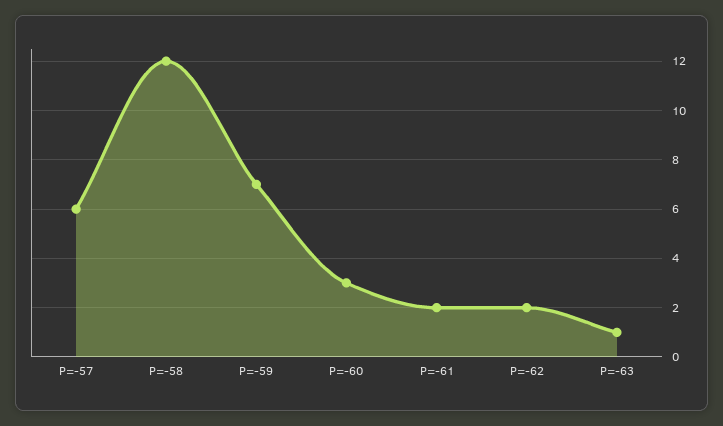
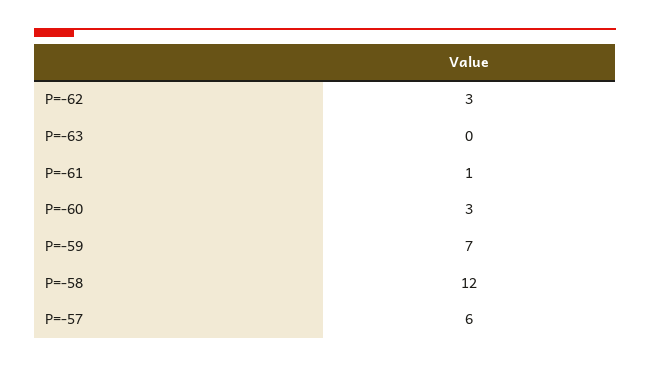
P=-61: 2 -> 1
P=-62: 2 -> 3
P=-63: 1 -> 0

